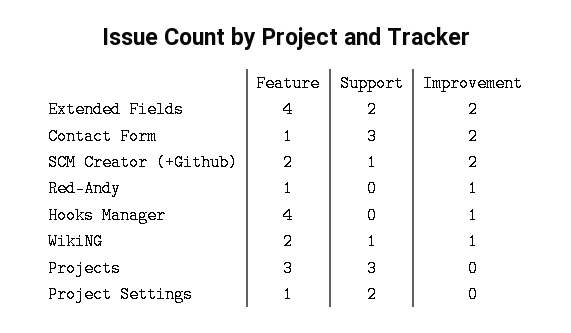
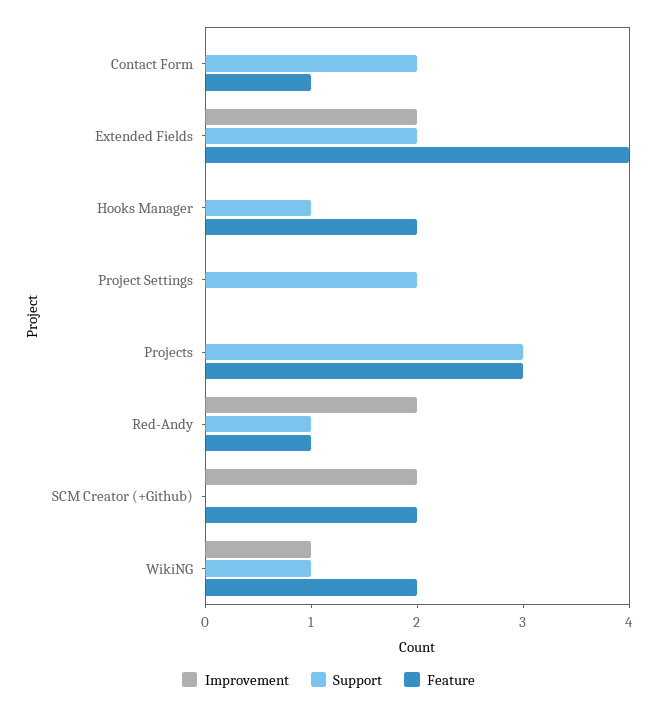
Support, Contact Form: 3 -> 2
Improvement, Contact Form: 2 -> 0
Support, SCM Creator (+Github): 1 -> 0
Support, Red-Andy: 0 -> 1
Improvement, Red-Andy: 1 -> 2
Feature, Hooks Manager: 4 -> 2
Support, Hooks Manager: 0 -> 1
Improvement, Hooks Manager: 1 -> 0
Feature, Project Settings: 1 -> 0

